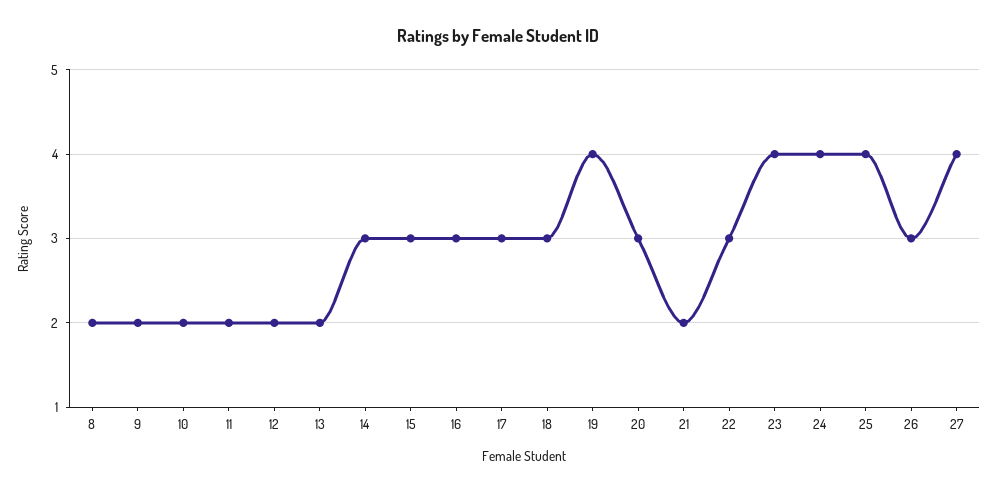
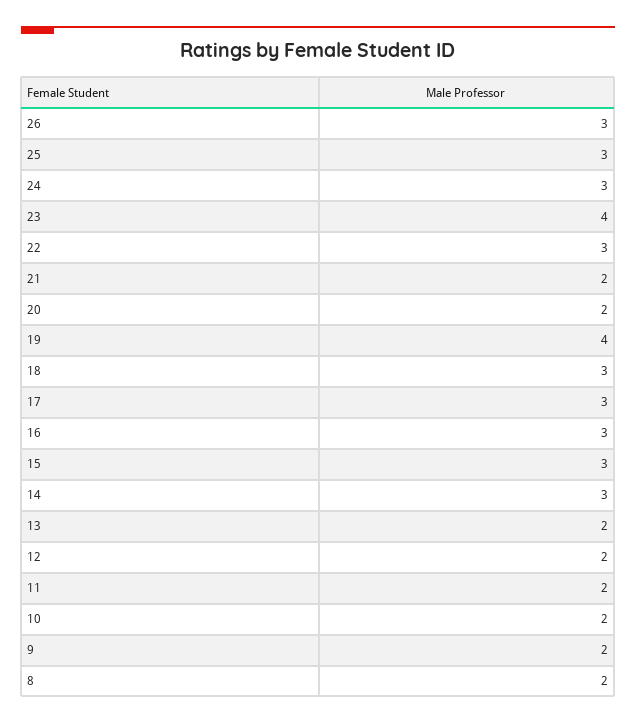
20: 3 -> 2
24: 4 -> 3
25: 4 -> 3
27: 4 -> none

